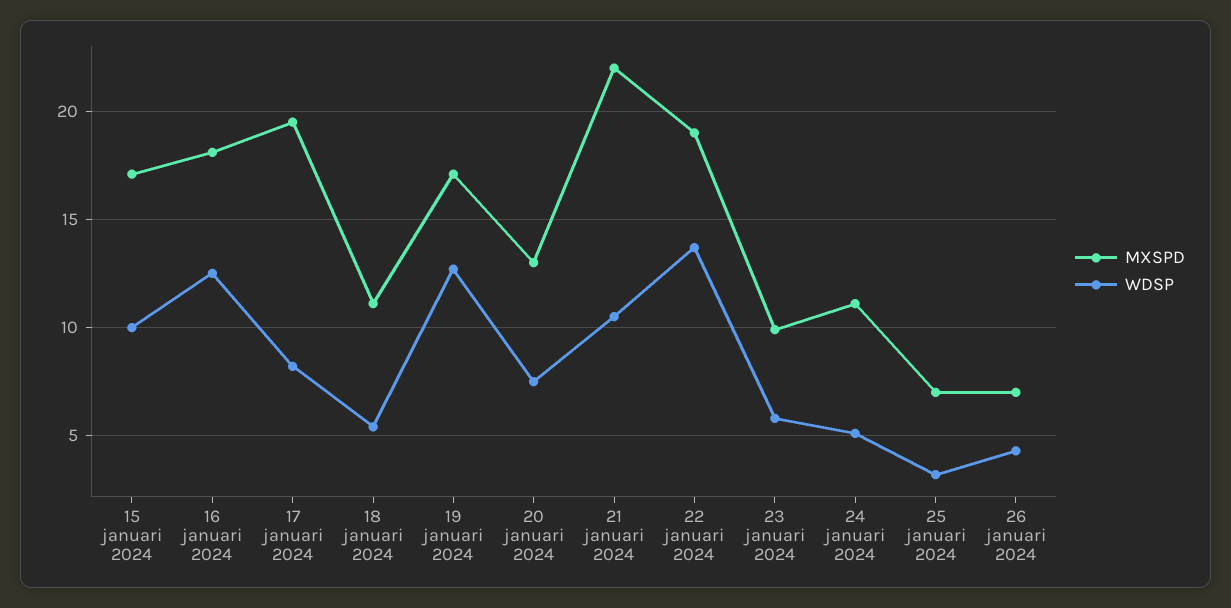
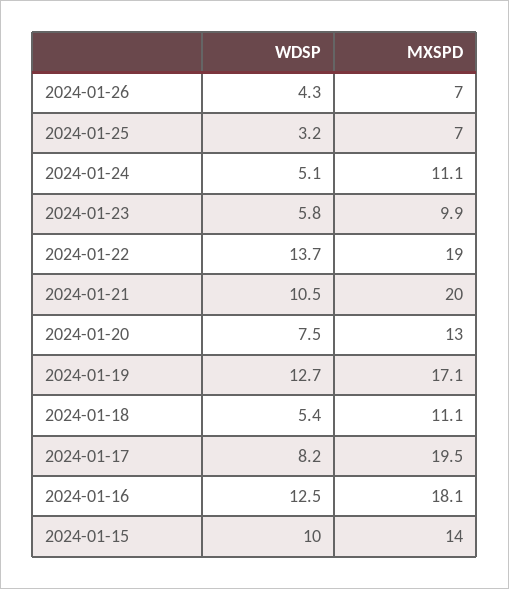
MXSPD, 15 januari 2024: 17 -> 14
MXSPD, 21 januari 2024: 22 -> 20

